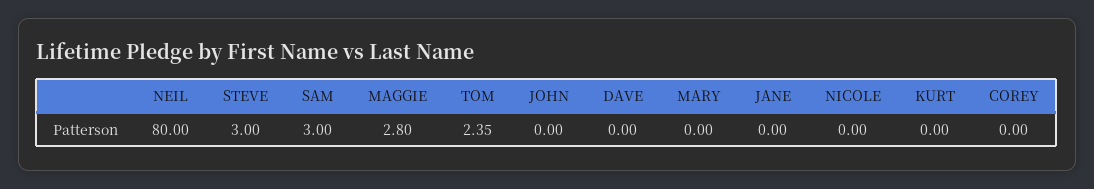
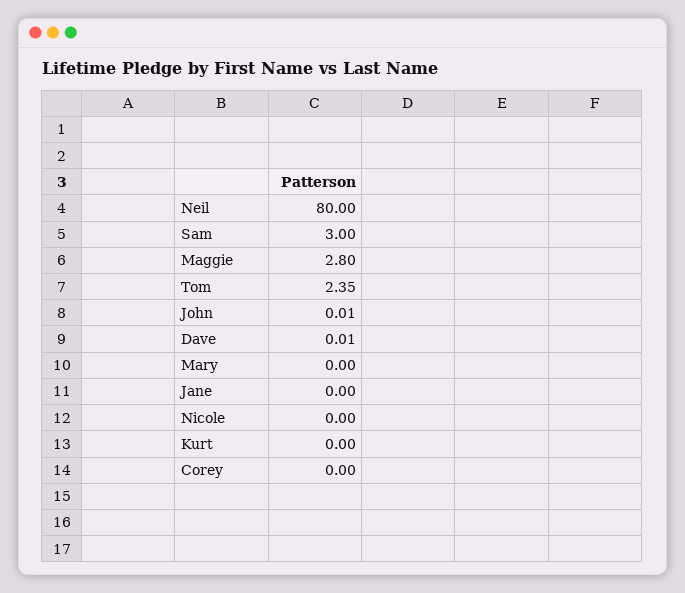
STEVE: 3 -> none
JOHN: 0 -> 0.01
DAVE: 0 -> 0.01

